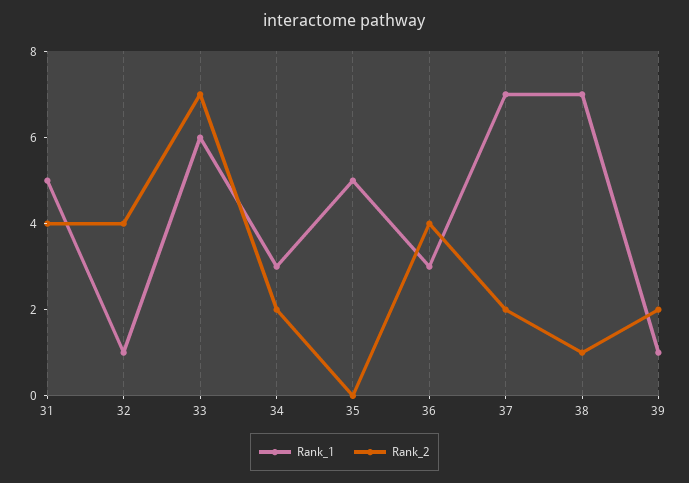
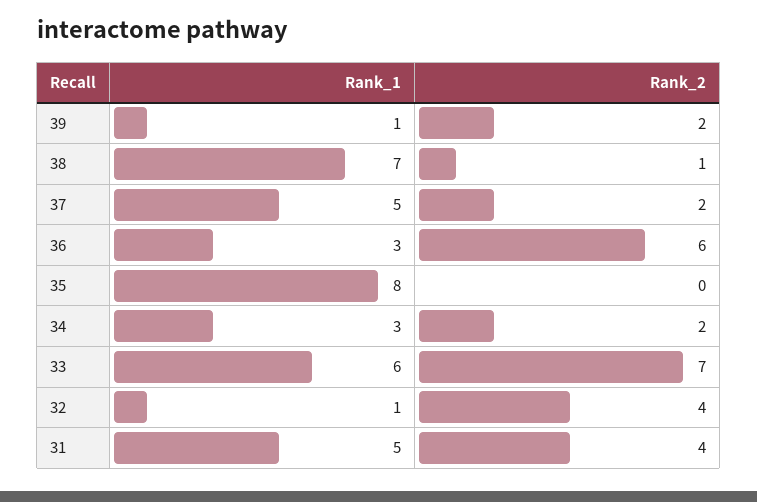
Rank_1, 35: 5 -> 8
Rank_2, 36: 4 -> 6
Rank_1, 37: 7 -> 5

